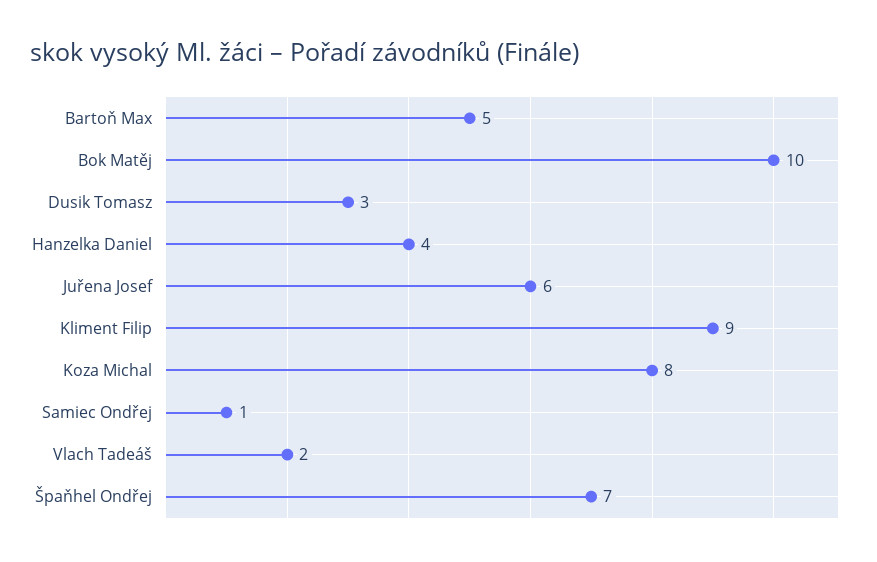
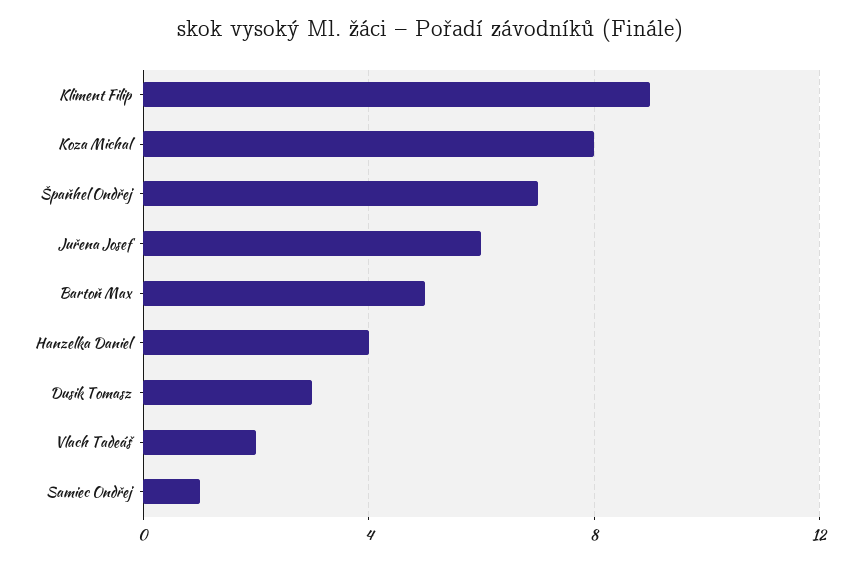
Bok Matěj: 10 -> none

